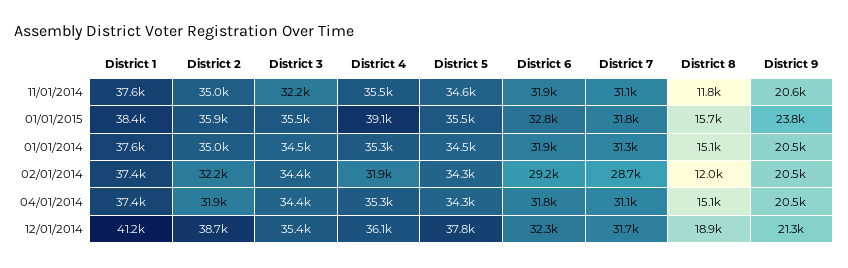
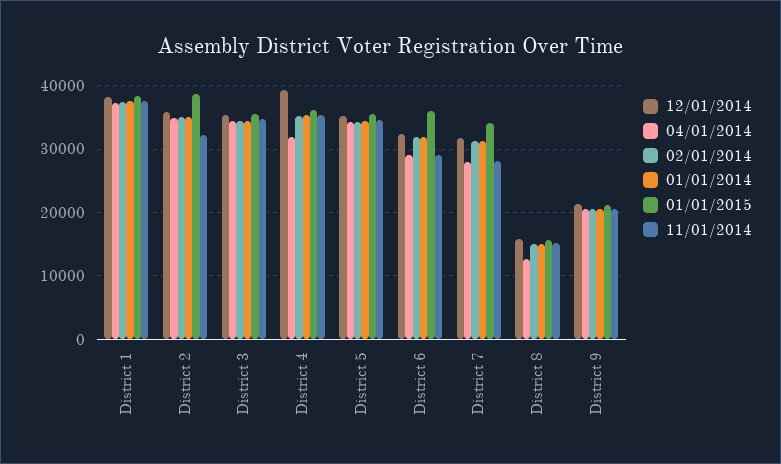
11/01/2014, District 2: 35000 -> 32000
11/01/2014, District 3: 32200 -> 35000
11/01/2014, District 6: 31900 -> 29000
11/01/2014, District 7: 31100 -> 28000
11/01/2014, District 8: 11800 -> 15000
01/01/2015, District 2: 35900 -> 39000
01/01/2015, District 4: 39100 -> 36000
01/01/2015, District 6: 32800 -> 36000
01/01/2015, District 7: 31800 -> 34000
01/01/2015, District 9: 23800 -> 21000
02/01/2014, District 2: 32200 -> 35000
02/01/2014, District 4: 31900 -> 35000
02/01/2014, District 6: 29200 -> 32000
02/01/2014, District 7: 28700 -> 31000
02/01/2014, District 8: 12000 -> 15000
04/01/2014, District 2: 31900 -> 35000
04/01/2014, District 4: 35300 -> 32000
04/01/2014, District 6: 31800 -> 29000
04/01/2014, District 7: 31100 -> 28000
04/01/2014, District 8: 15100 -> 13000
12/01/2014, District 1: 41200 -> 38000
12/01/2014, District 2: 38700 -> 36000
12/01/2014, District 4: 36100 -> 39000
12/01/2014, District 5: 37800 -> 35000
12/01/2014, District 8: 18900 -> 16000

